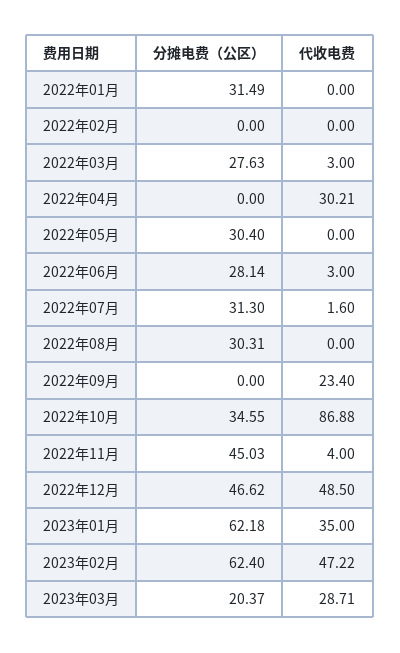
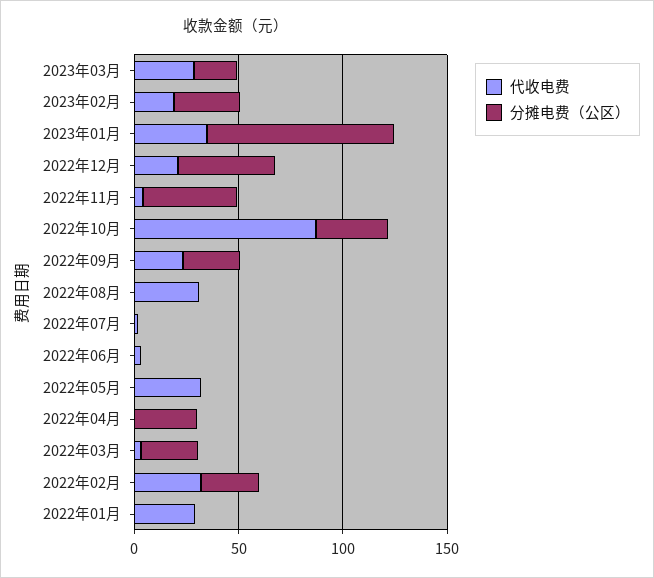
分摊电费（公区）, 2022年01月: 31.49 -> 0
代收电费, 2022年01月: 0 -> 30
分摊电费（公区）, 2022年02月: 0 -> 30
代收电费, 2022年02月: 0 -> 30
分摊电费（公区）, 2022年04月: 0 -> 30
代收电费, 2022年04月: 30.21 -> 0
分摊电费（公区）, 2022年05月: 30.4 -> 0
代收电费, 2022年05月: 0 -> 30
分摊电费（公区）, 2022年06月: 28.14 -> 0
分摊电费（公区）, 2022年07月: 31.3 -> 0
分摊电费（公区）, 2022年08月: 30.31 -> 0
代收电费, 2022年08月: 0 -> 30
分摊电费（公区）, 2022年09月: 0 -> 30
代收电费, 2022年12月: 48.5 -> 20
分摊电费（公区）, 2023年01月: 62.18 -> 90
分摊电费（公区）, 2023年02月: 62.4 -> 30
代收电费, 2023年02月: 47.22 -> 20

